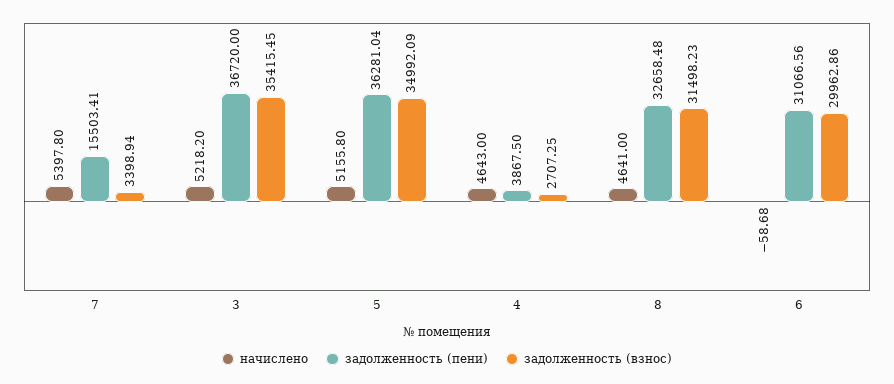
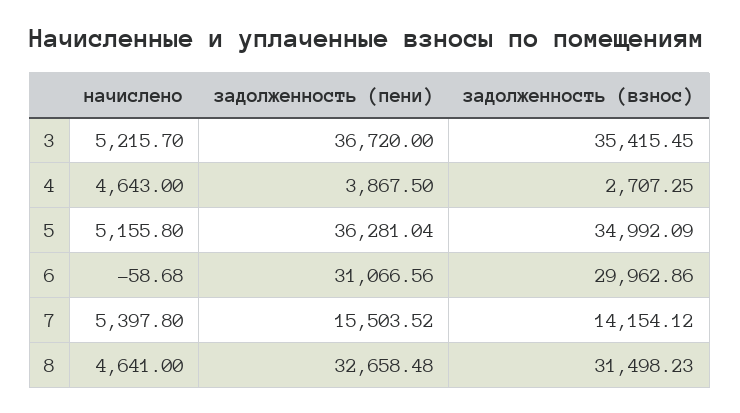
задолженность (пени), 7: 15503.41 -> 15503.52
задолженность (взнос), 7: 3398.94 -> 14154.12
начислено, 3: 5218.2 -> 5215.7

